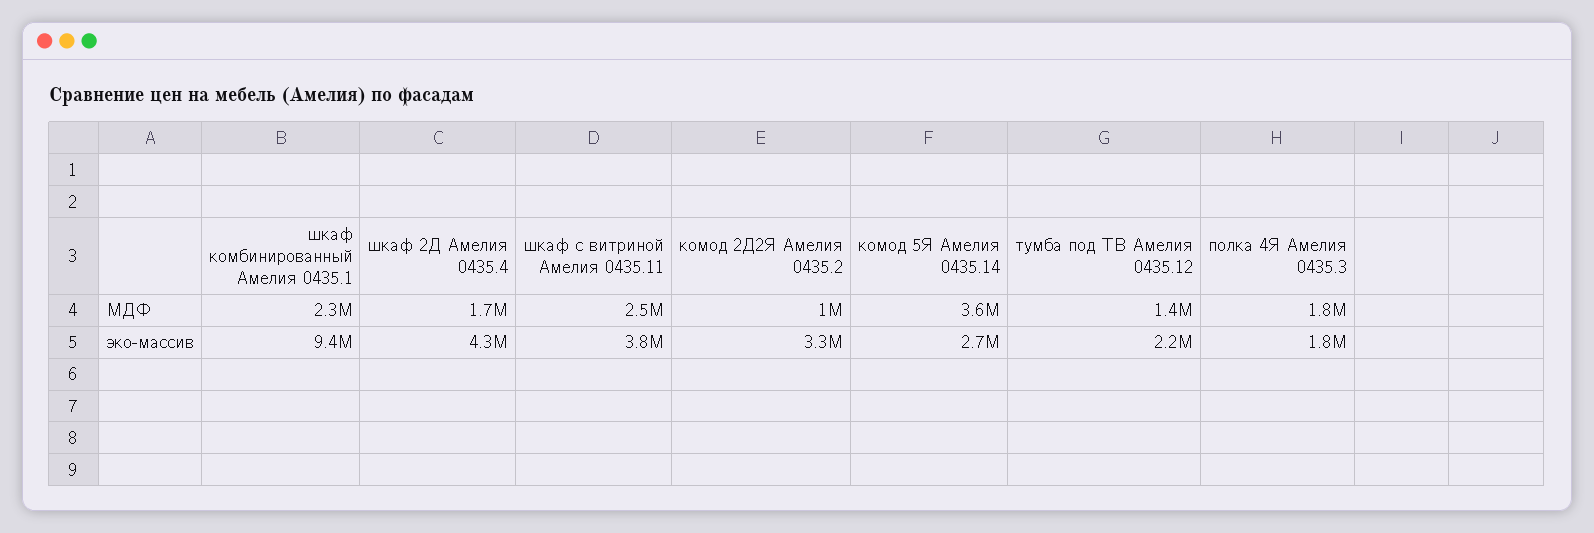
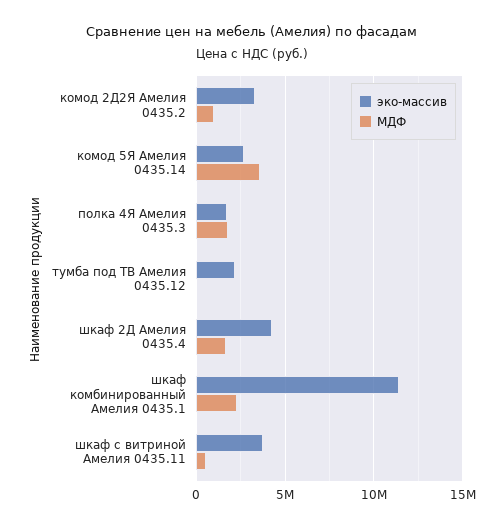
МДФ, шкаф с витриной Амелия 0435.11: 2500000 -> 500000
МДФ, тумба под ТВ Амелия 0435.12: 1400000 -> 0
эко-массив, шкаф комбинированный Амелия 0435.1: 9400000 -> 11500000

